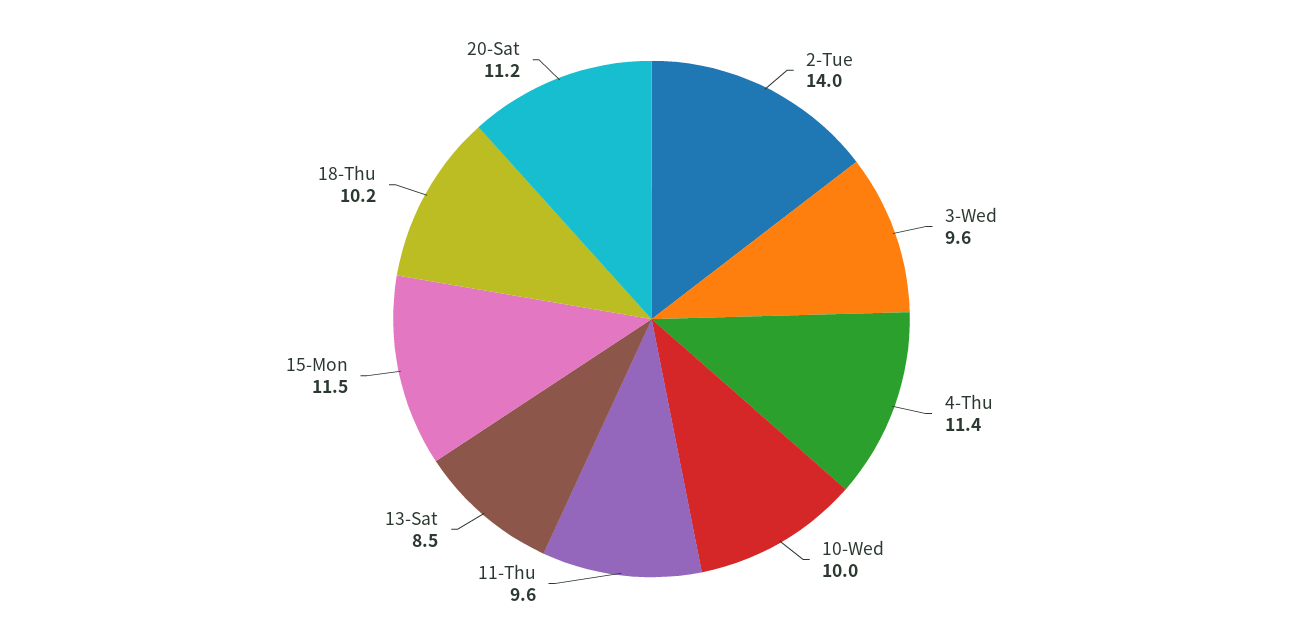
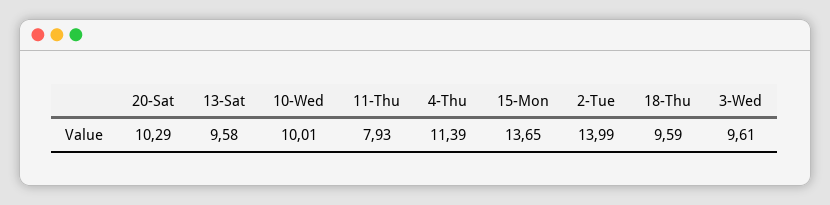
11-Thu: 9.6 -> 7.93
13-Sat: 8.5 -> 9.58
15-Mon: 11.5 -> 13.65
18-Thu: 10.2 -> 9.59
20-Sat: 11.2 -> 10.29

